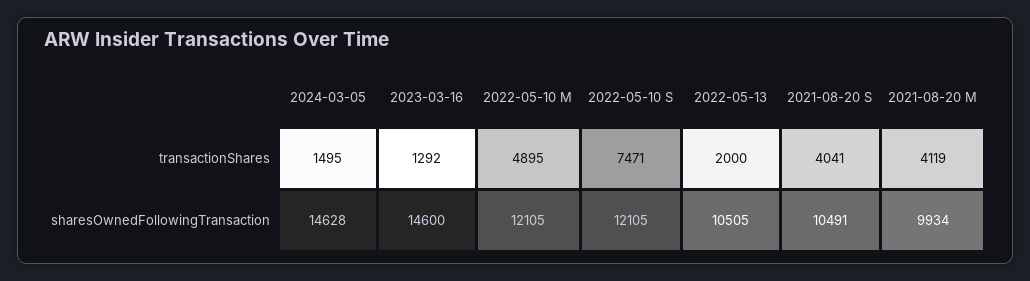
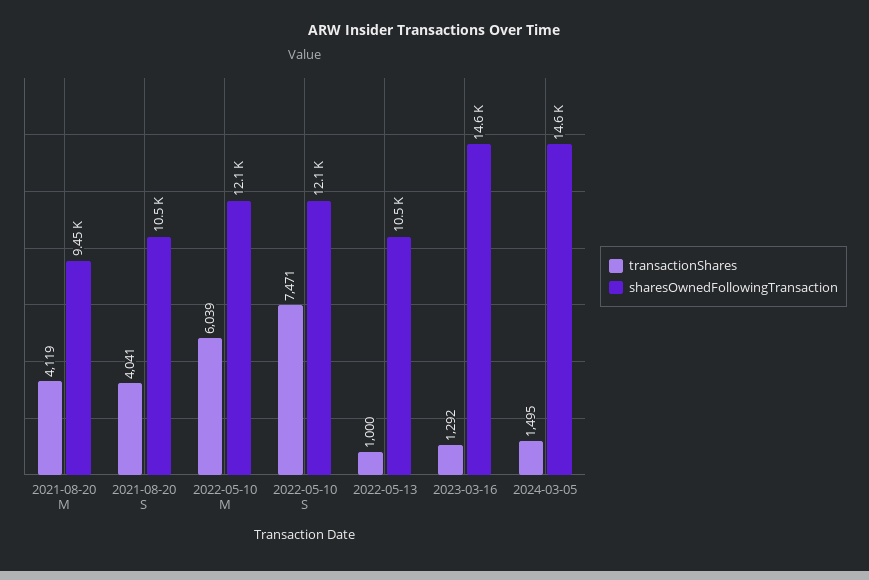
transactionShares, 2022-05-10 M: 4895 -> 6039
transactionShares, 2022-05-13: 2000 -> 1000
sharesOwnedFollowingTransaction, 2021-08-20 M: 9934 -> 9450

